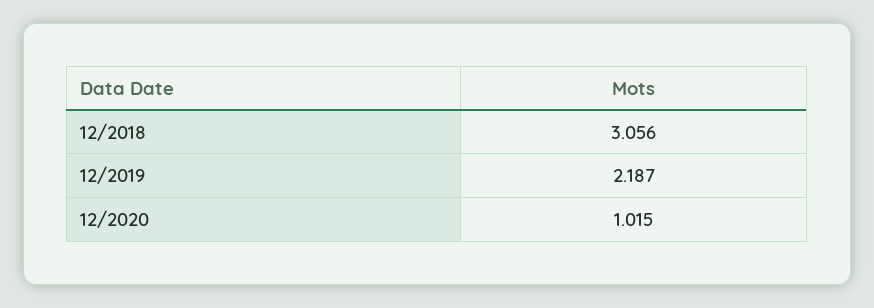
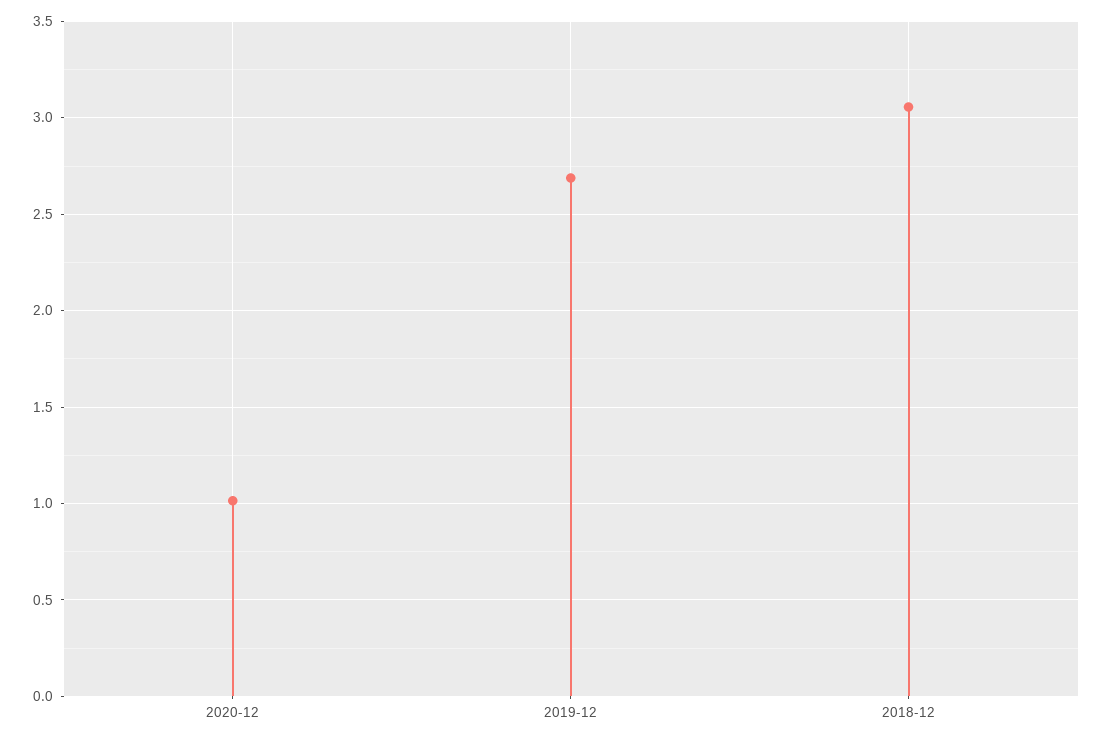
12/2019: 2.187 -> 2.7

